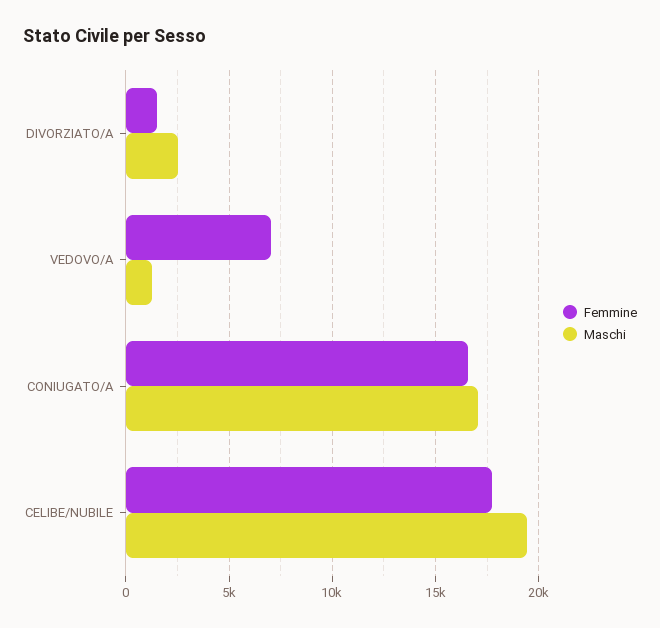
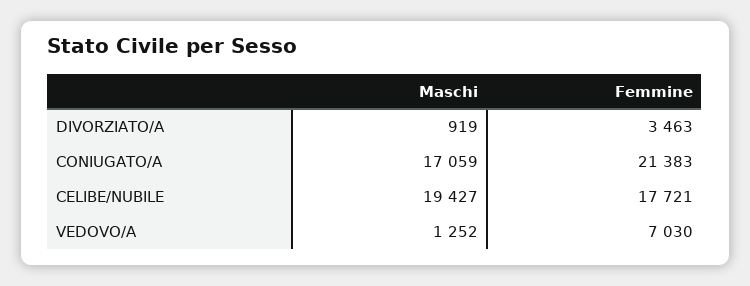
Femmine, DIVORZIATO/A: 1500 -> 3463
Maschi, DIVORZIATO/A: 2500 -> 919
Femmine, CONIUGATO/A: 16500 -> 21383

